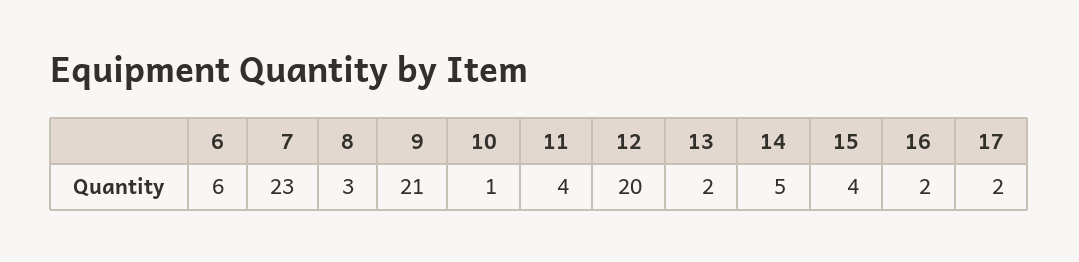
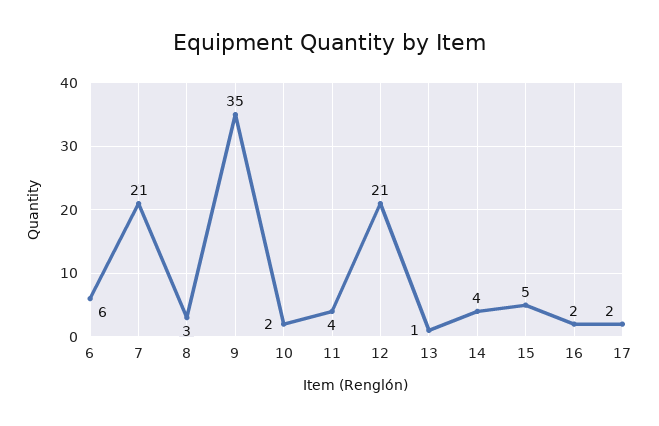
7: 23 -> 21
9: 21 -> 35
10: 1 -> 2
12: 20 -> 21
13: 2 -> 1
14: 5 -> 4
15: 4 -> 5

